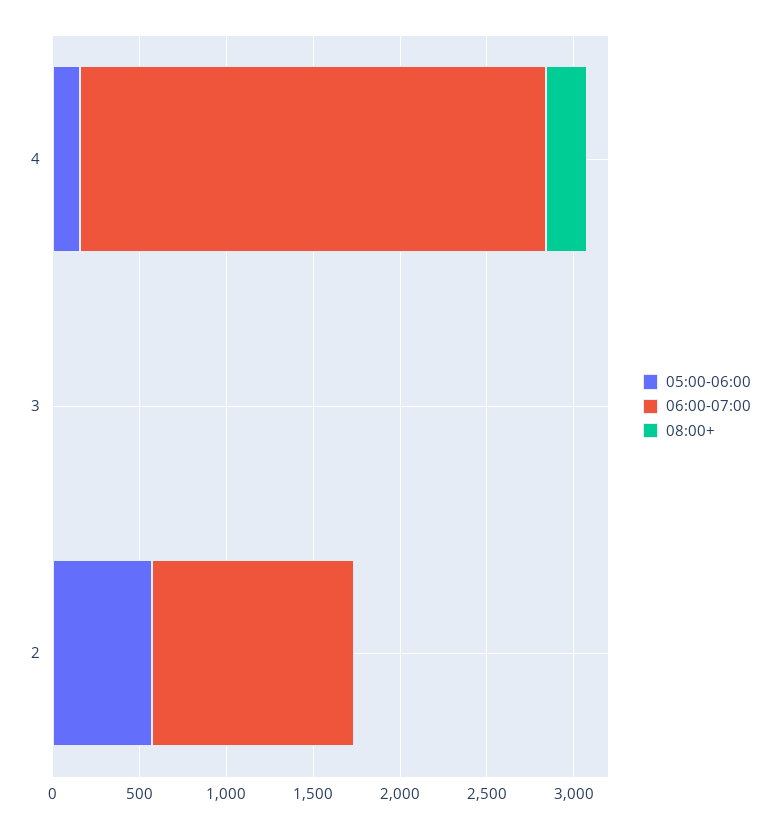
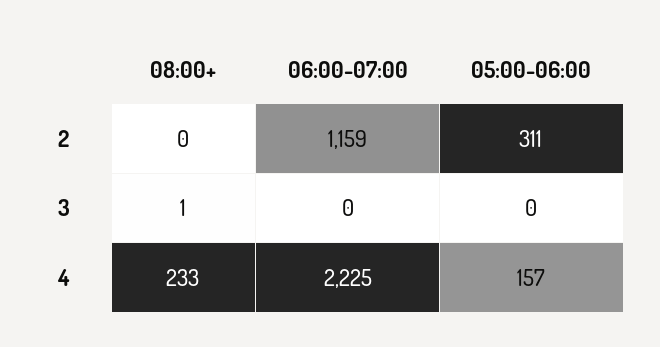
06:00-07:00, 4: 2700 -> 2225
05:00-06:00, 2: 600 -> 311

